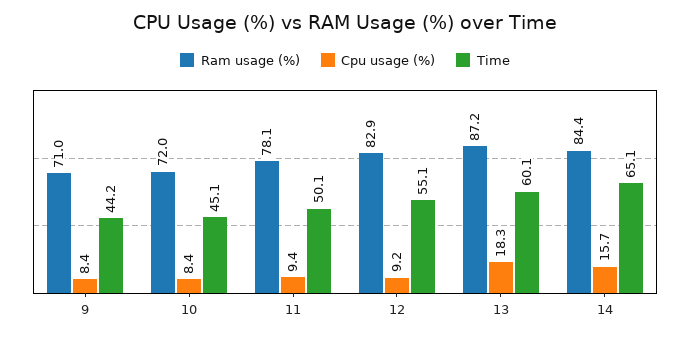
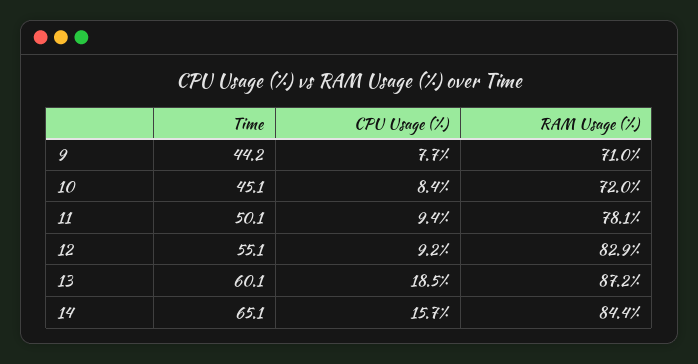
Cpu usage (%), 9: 8.4 -> 7.7
Cpu usage (%), 13: 18.3 -> 18.5

